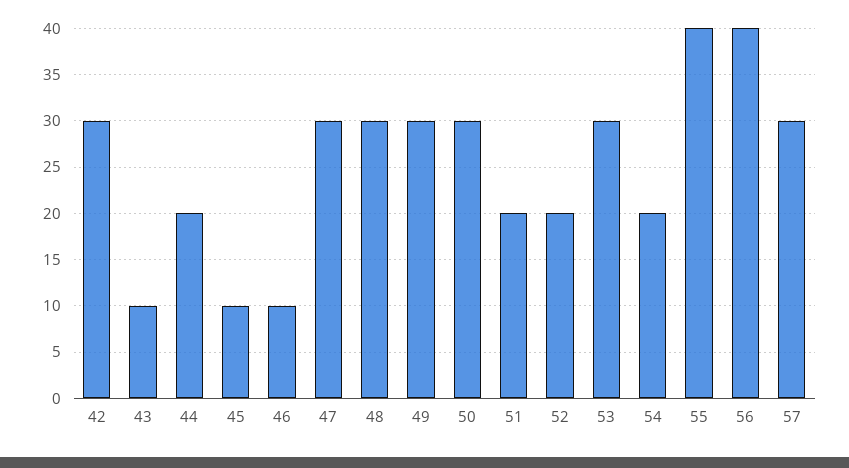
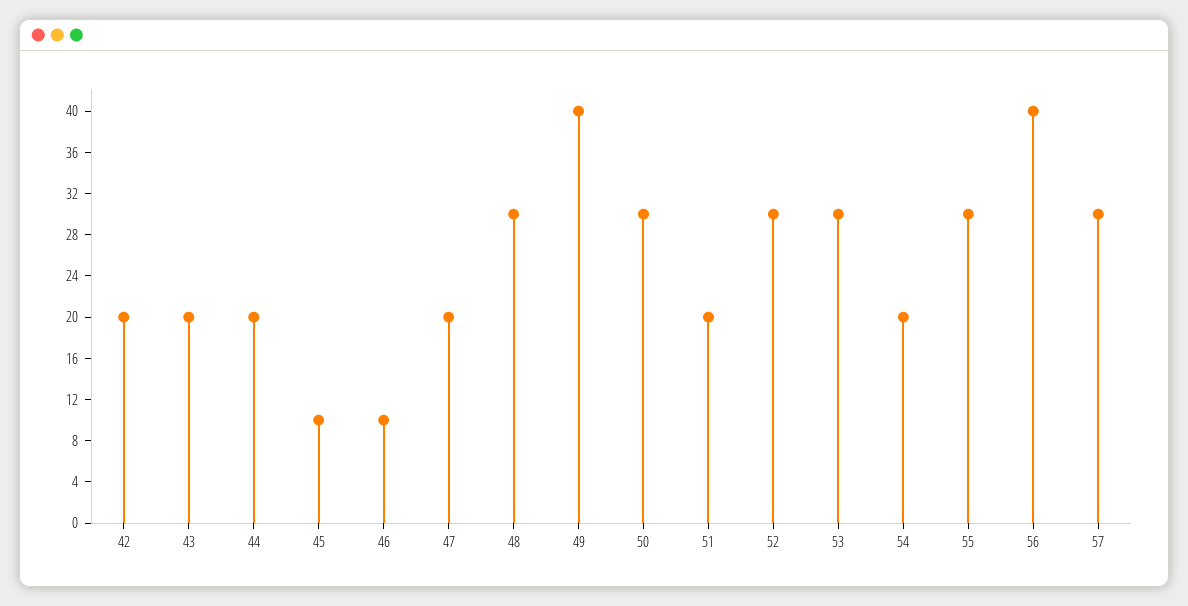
42: 30 -> 20
43: 10 -> 20
47: 30 -> 20
49: 30 -> 40
52: 20 -> 30
55: 40 -> 30

